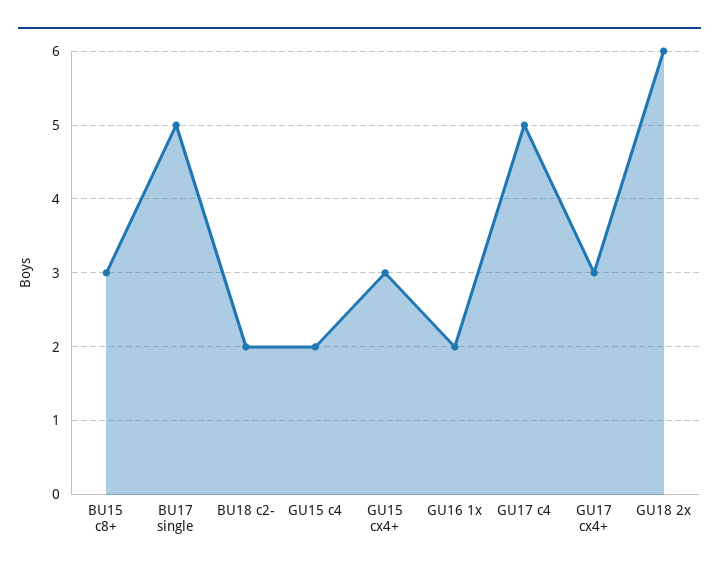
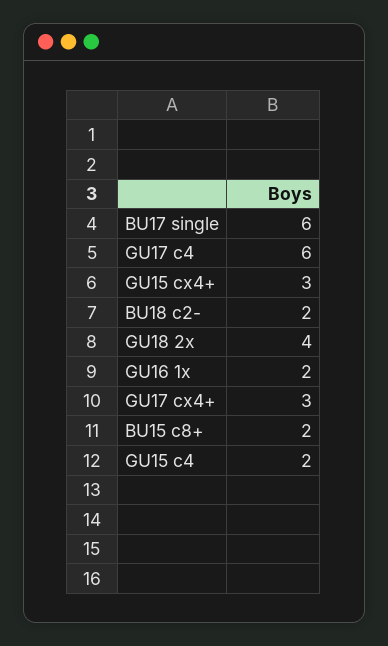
BU15 c8+: 3 -> 2
BU17 single: 5 -> 6
GU17 c4: 5 -> 6
GU18 2x: 6 -> 4

